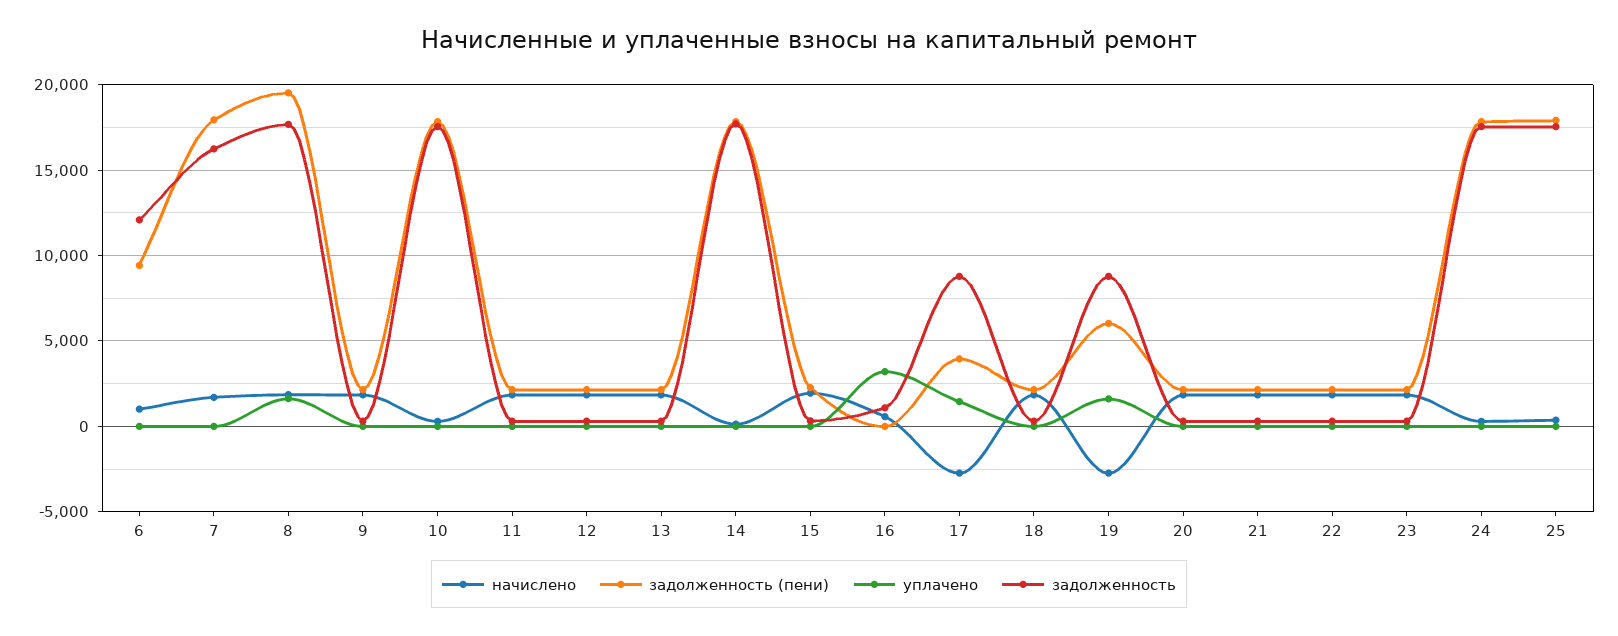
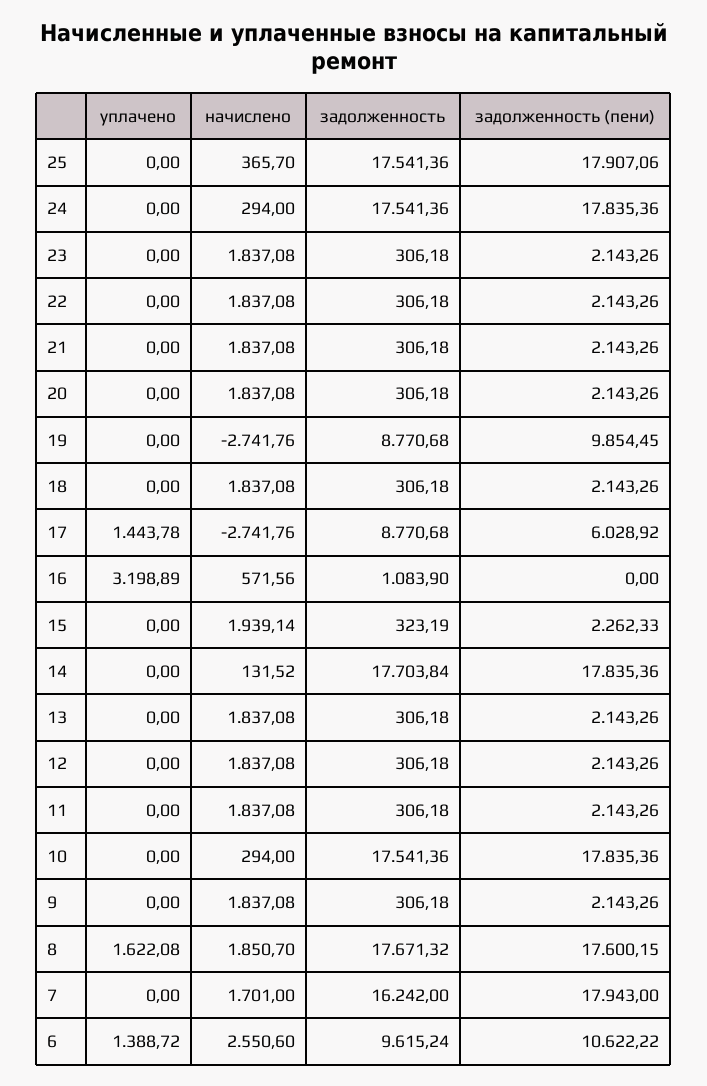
начислено, 6: 1000 -> 2550.6
задолженность (пени), 6: 9500 -> 10622.22
уплачено, 6: 0 -> 1388.72
задолженность, 6: 12000 -> 9615.24
задолженность (пени), 8: 19500 -> 17600.15
задолженность (пени), 17: 4000 -> 6028.92
задолженность (пени), 19: 6000 -> 9854.45
уплачено, 19: 1500 -> 0

